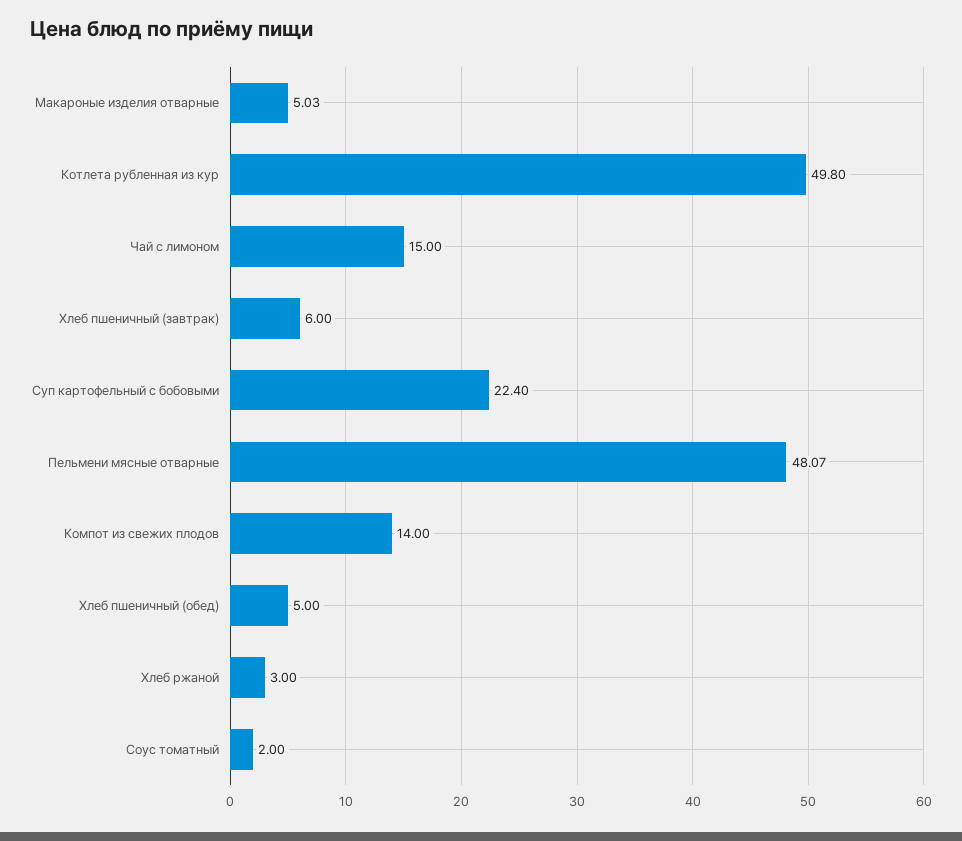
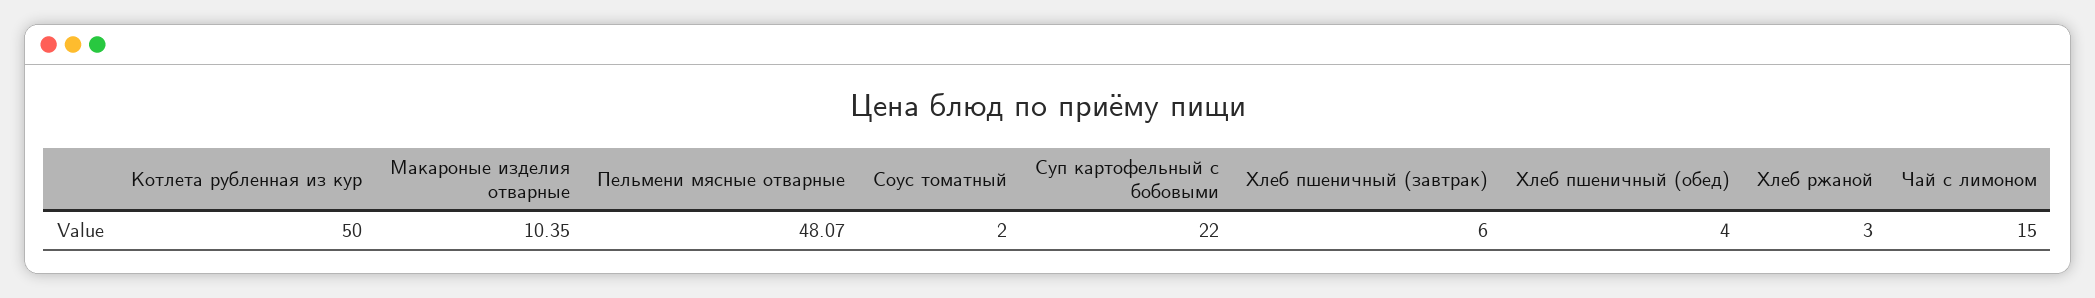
Макароные изделия отварные: 5.03 -> 10.35
Котлета рубленная из кур: 49.8 -> 50
Суп картофельный с бобовыми: 22.4 -> 22
Компот из свежих плодов: 14 -> none
Хлеб пшеничный (обед): 5 -> 4

